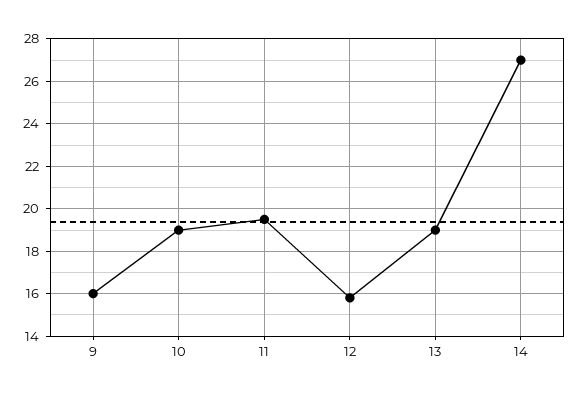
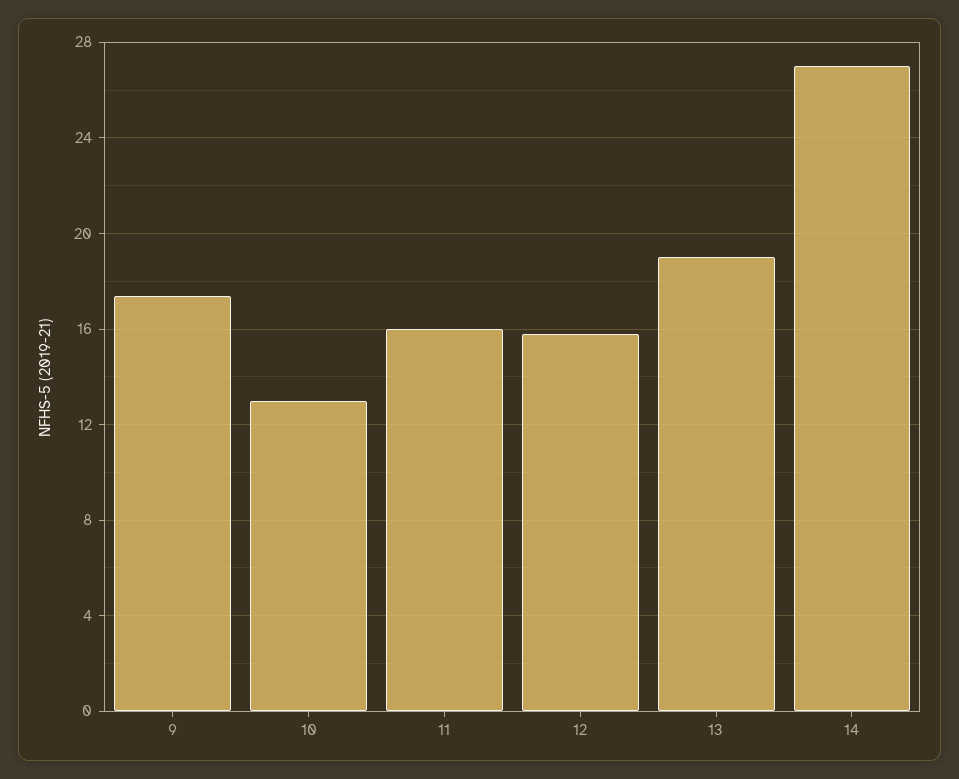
9: 16 -> 17.5
10: 19 -> 13
11: 19.5 -> 16

